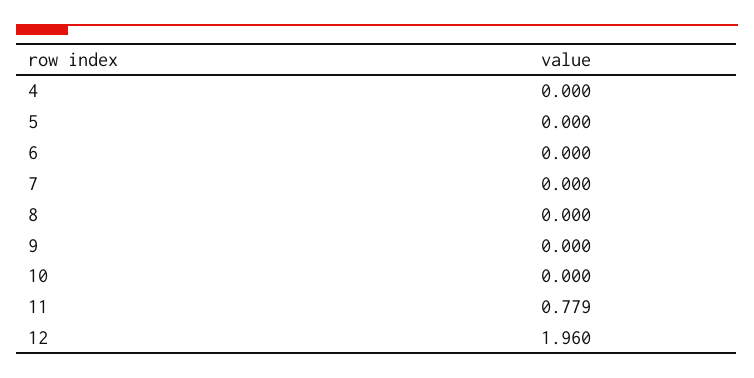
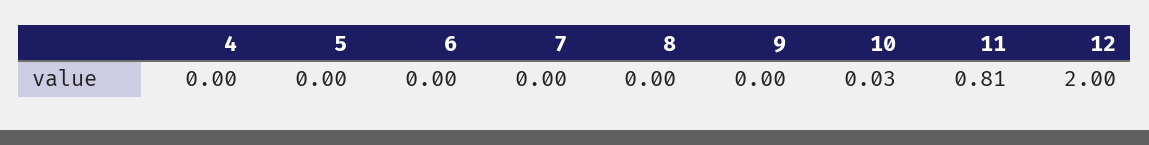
10: 0 -> 0.03
11: 0.779 -> 0.81
12: 1.96 -> 2

